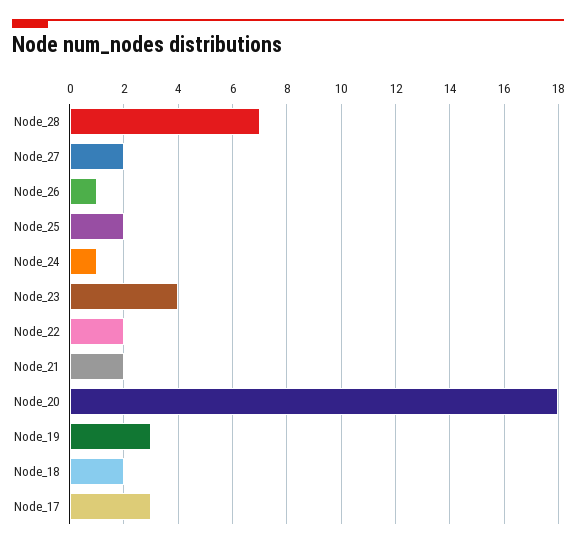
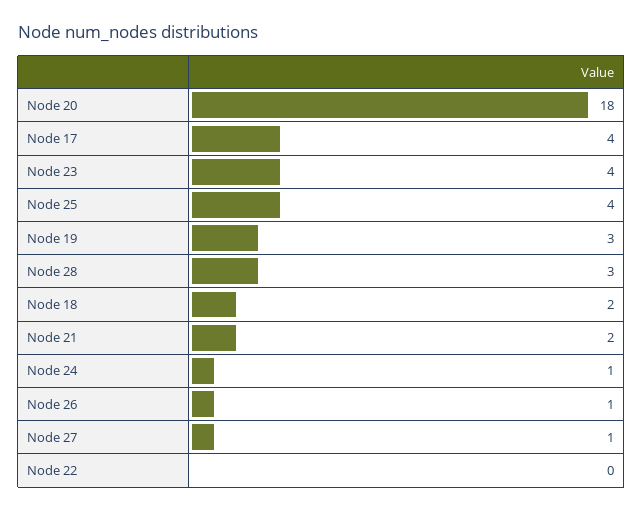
Node_28: 7 -> 3
Node_27: 2 -> 1
Node_25: 2 -> 4
Node_22: 2 -> 0
Node_17: 3 -> 4

